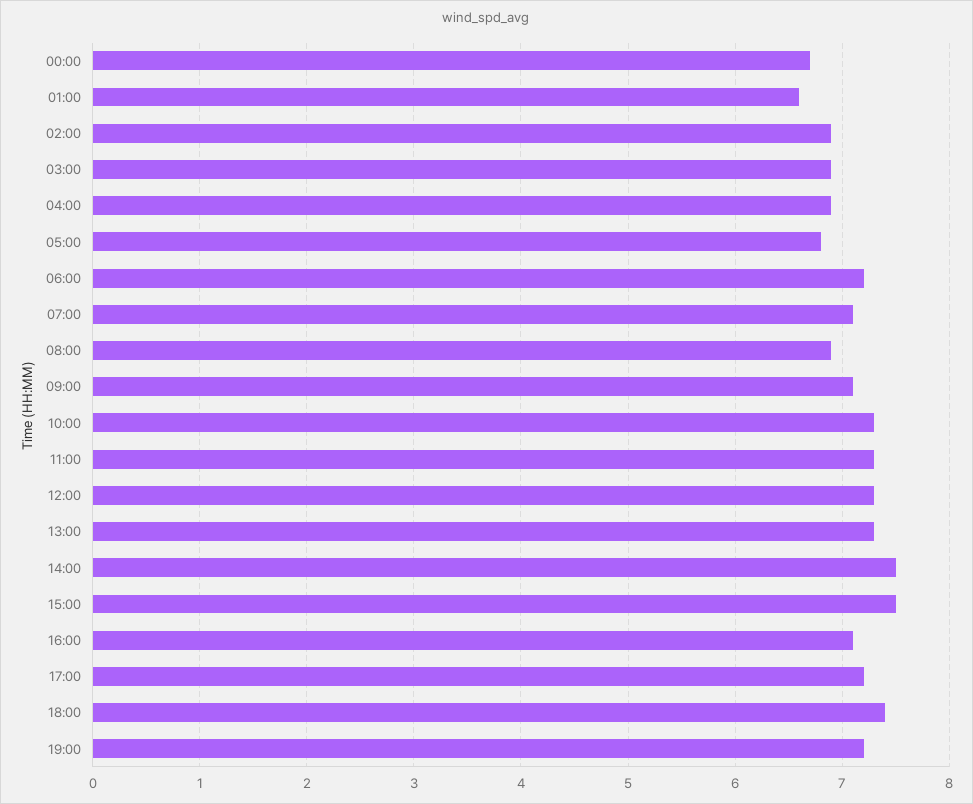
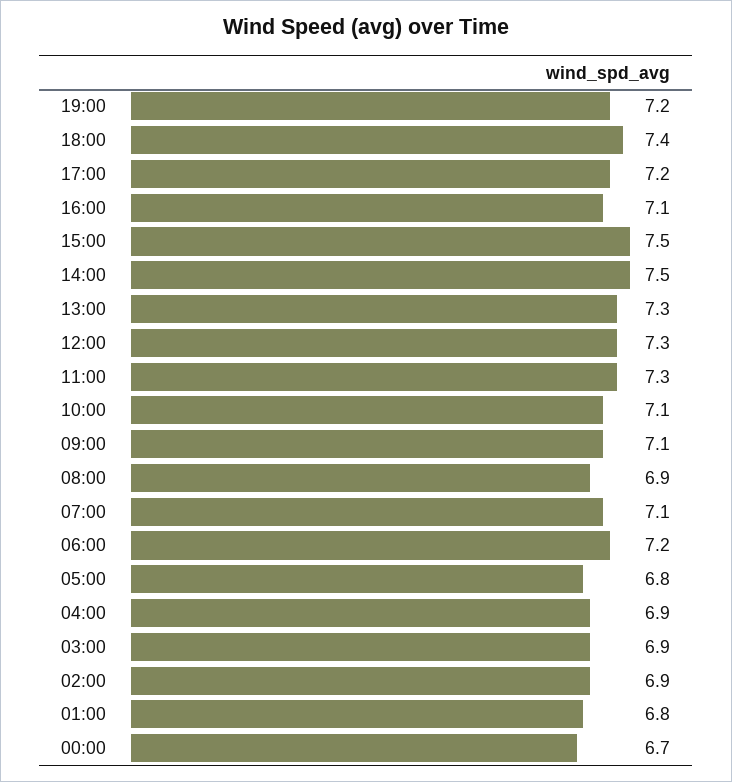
01:00: 6.6 -> 6.8
10:00: 7.3 -> 7.1

